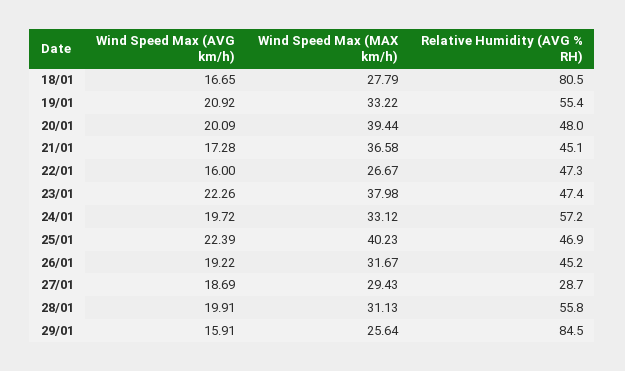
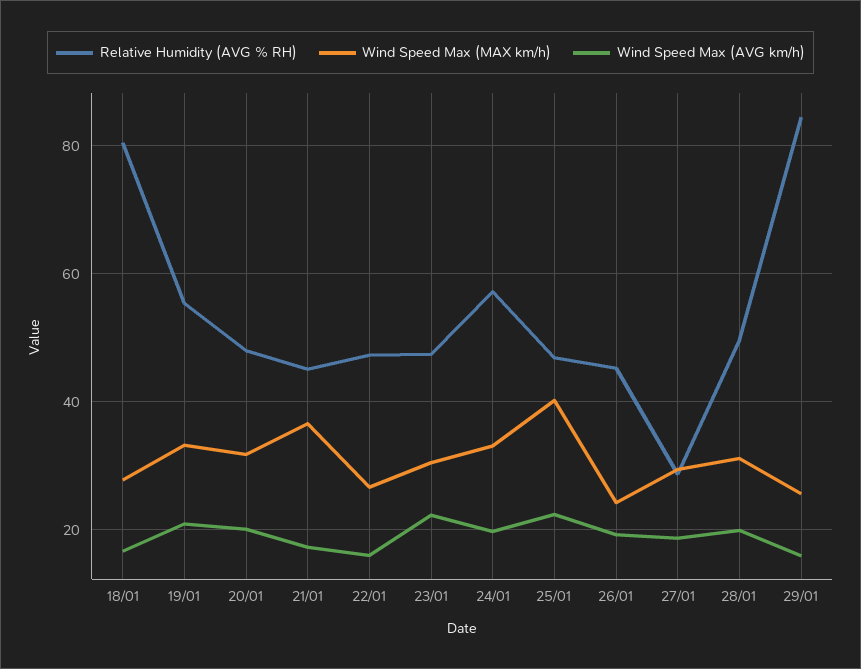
Wind Speed Max (MAX km/h), 20/01: 39.44 -> 32
Wind Speed Max (MAX km/h), 23/01: 37.98 -> 30
Wind Speed Max (MAX km/h), 26/01: 31.67 -> 24
Relative Humidity (AVG % RH), 28/01: 55.8 -> 50

